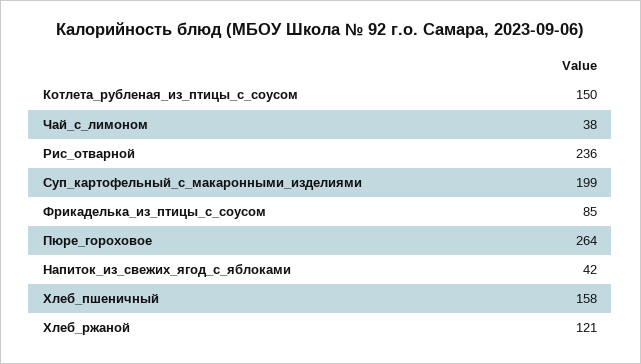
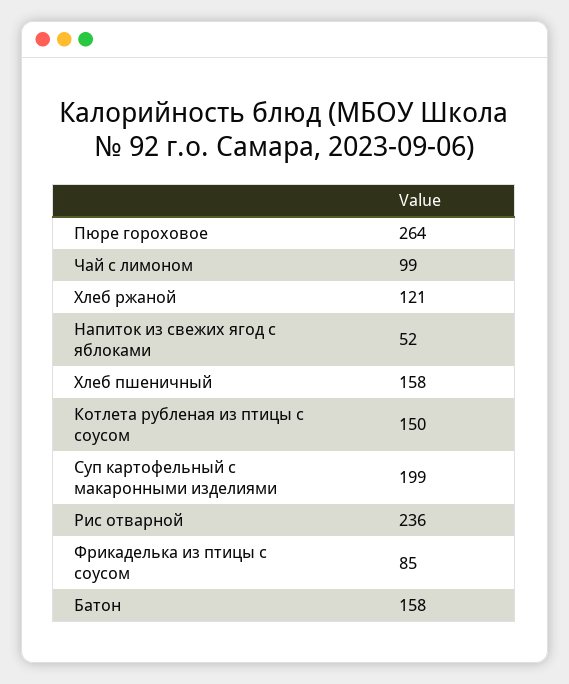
Чай_с_лимоном: 38 -> 99
Напиток_из_свежих_ягод_с_яблоками: 42 -> 52
Батон: none -> 158

